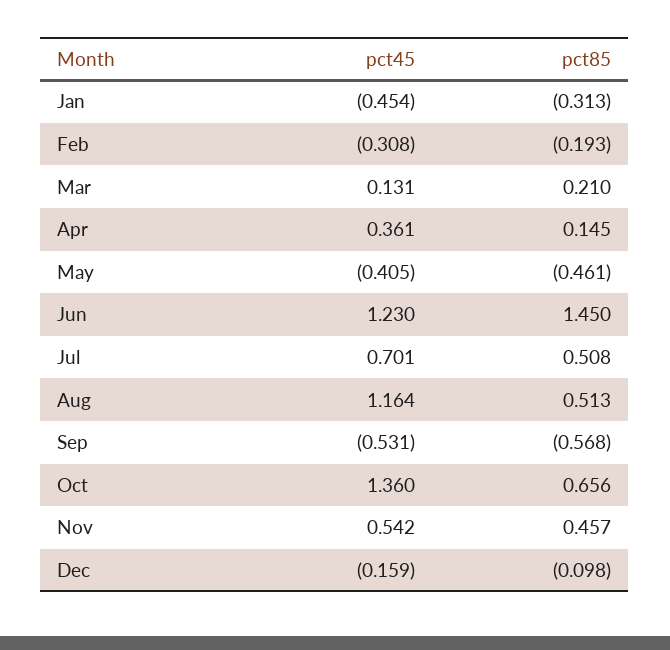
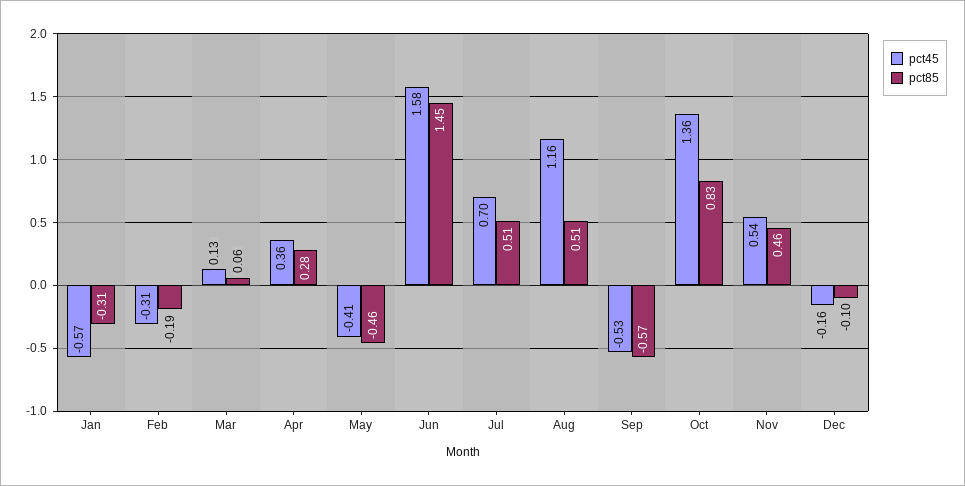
pct45, Jan: -0.454 -> -0.57
pct85, Mar: 0.21 -> 0.06
pct85, Apr: 0.145 -> 0.28
pct45, Jun: 1.23 -> 1.58
pct85, Oct: 0.656 -> 0.83

